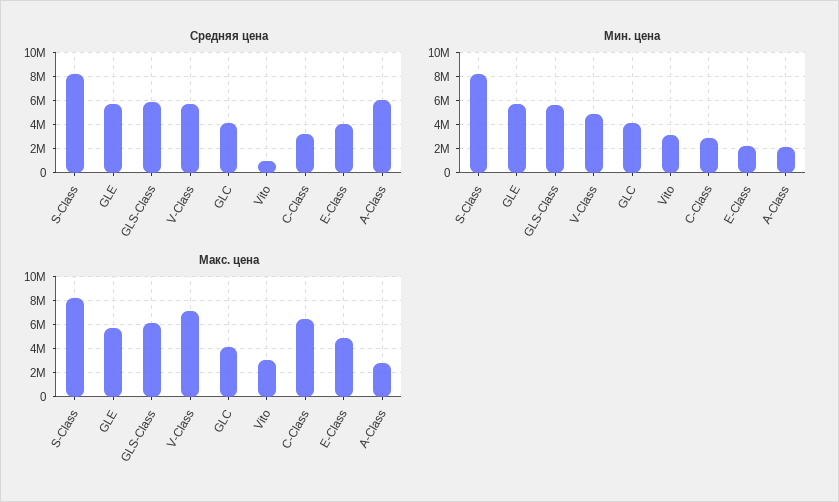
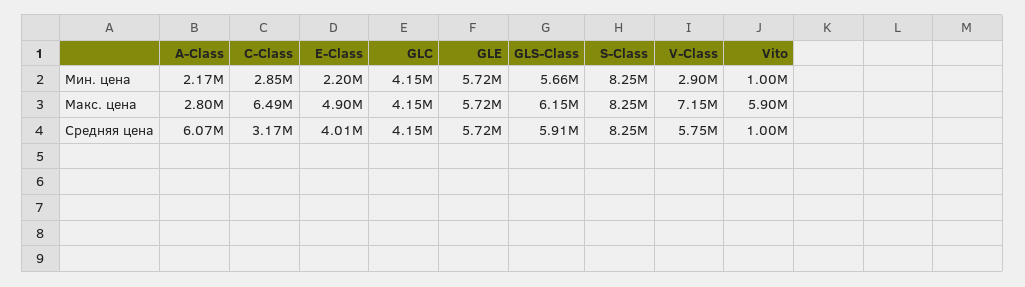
Мин. цена, V-Class: 5000000 -> 2900000
Мин. цена, Vito: 3000000 -> 1000000
Макс. цена, Vito: 3000000 -> 5900000

